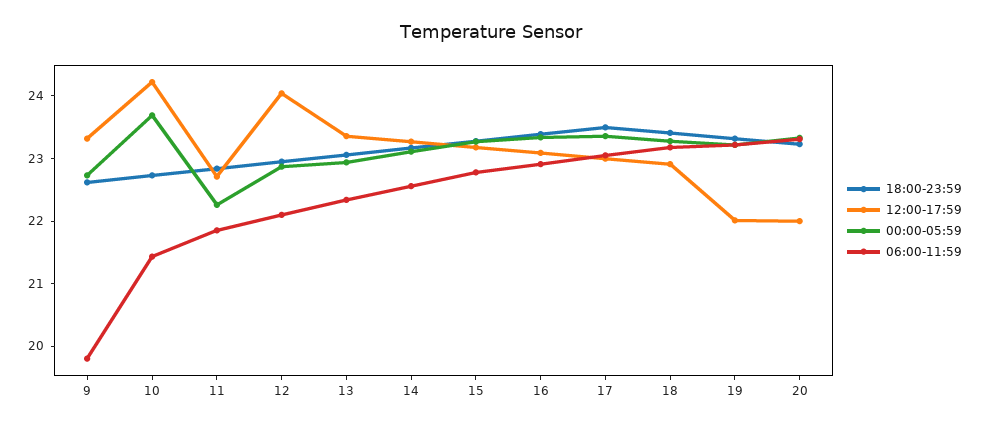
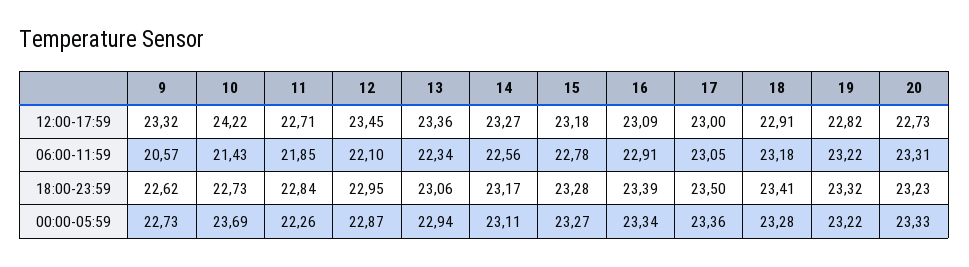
06:00-11:59, 9: 19.8 -> 20.57
12:00-17:59, 12: 24 -> 23.45
12:00-17:59, 19: 22 -> 22.82
12:00-17:59, 20: 22 -> 22.73

